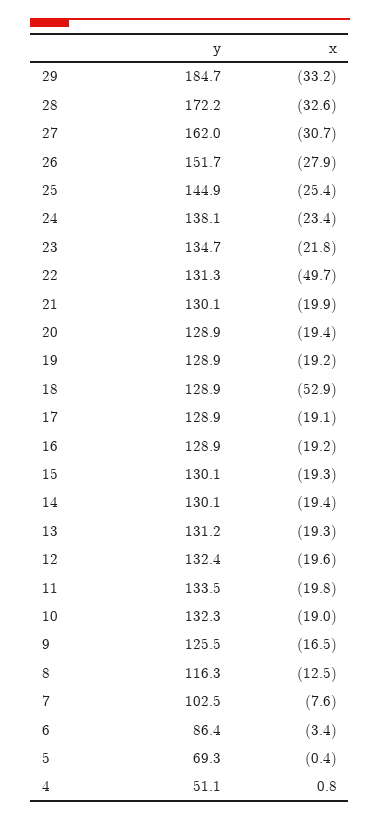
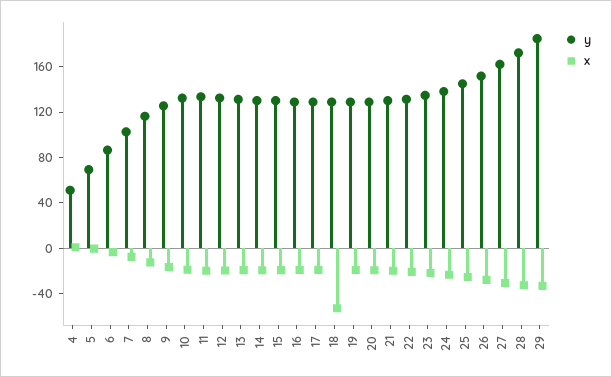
x, 22: -49.7 -> -20

